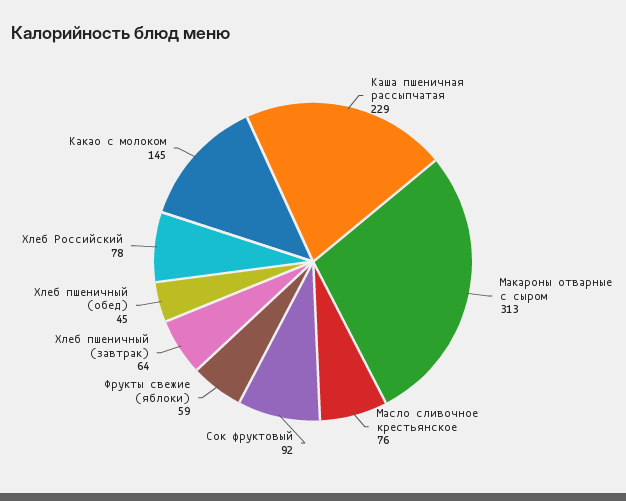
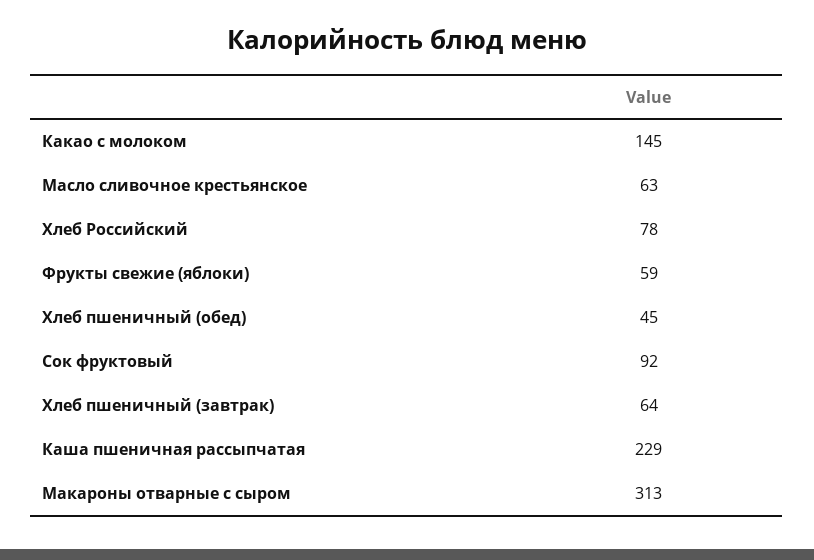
Масло сливочное крестьянское: 76 -> 63

